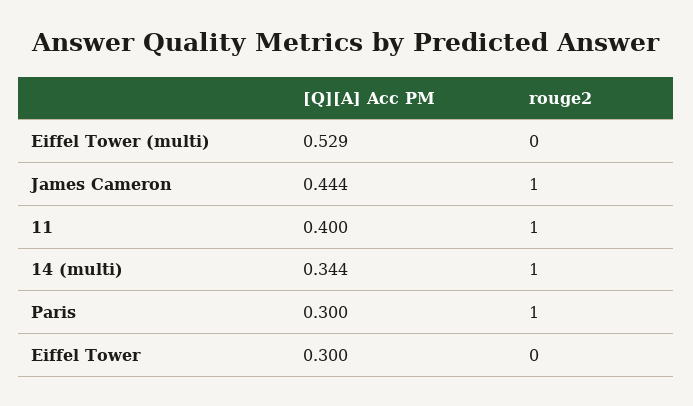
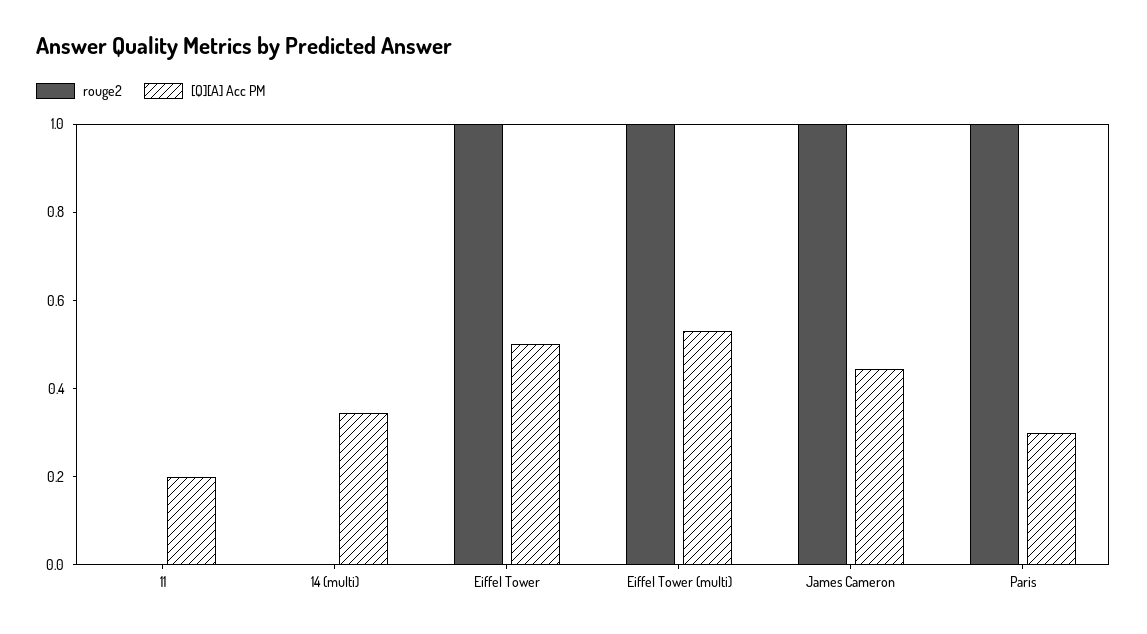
rouge2, Eiffel Tower (multi): 0 -> 1
[Q][A] Acc PM, 11: 0.4 -> 0.2
rouge2, 11: 1 -> 0
rouge2, 14 (multi): 1 -> 0
[Q][A] Acc PM, Eiffel Tower: 0.3 -> 0.5
rouge2, Eiffel Tower: 0 -> 1

